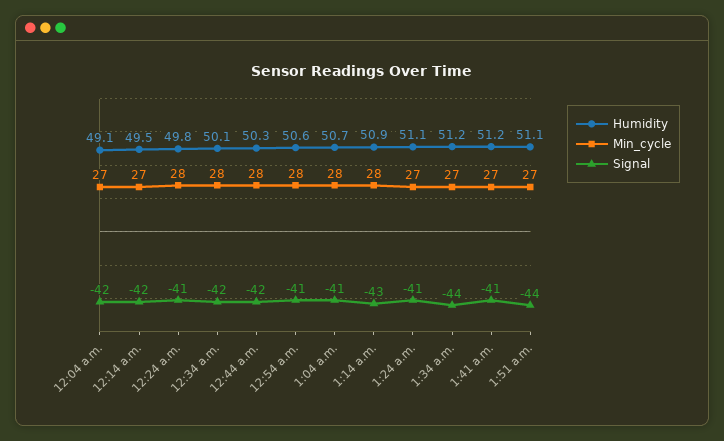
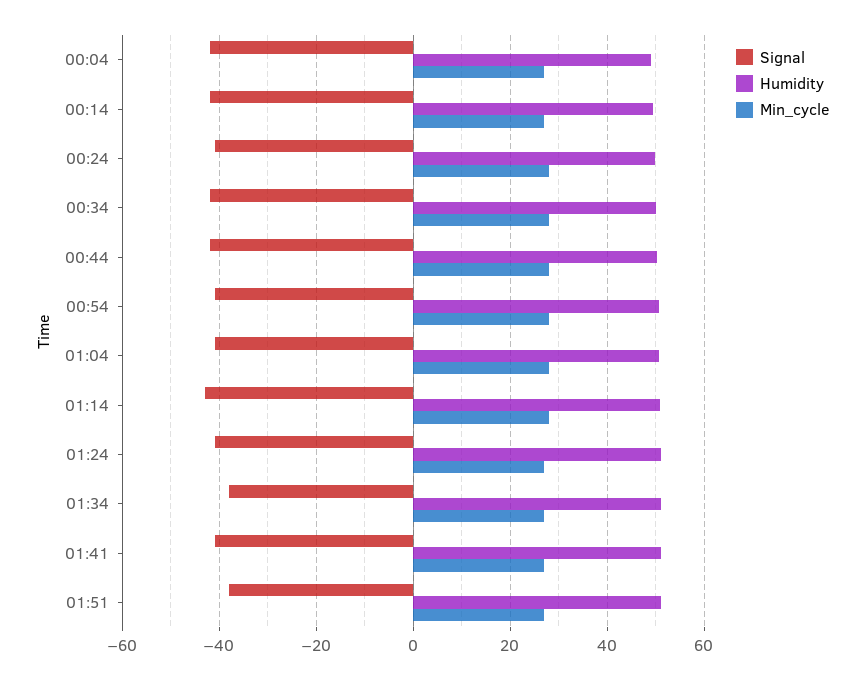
Signal, 1:34 a.m.: -44 -> -38
Signal, 1:51 a.m.: -44 -> -38

